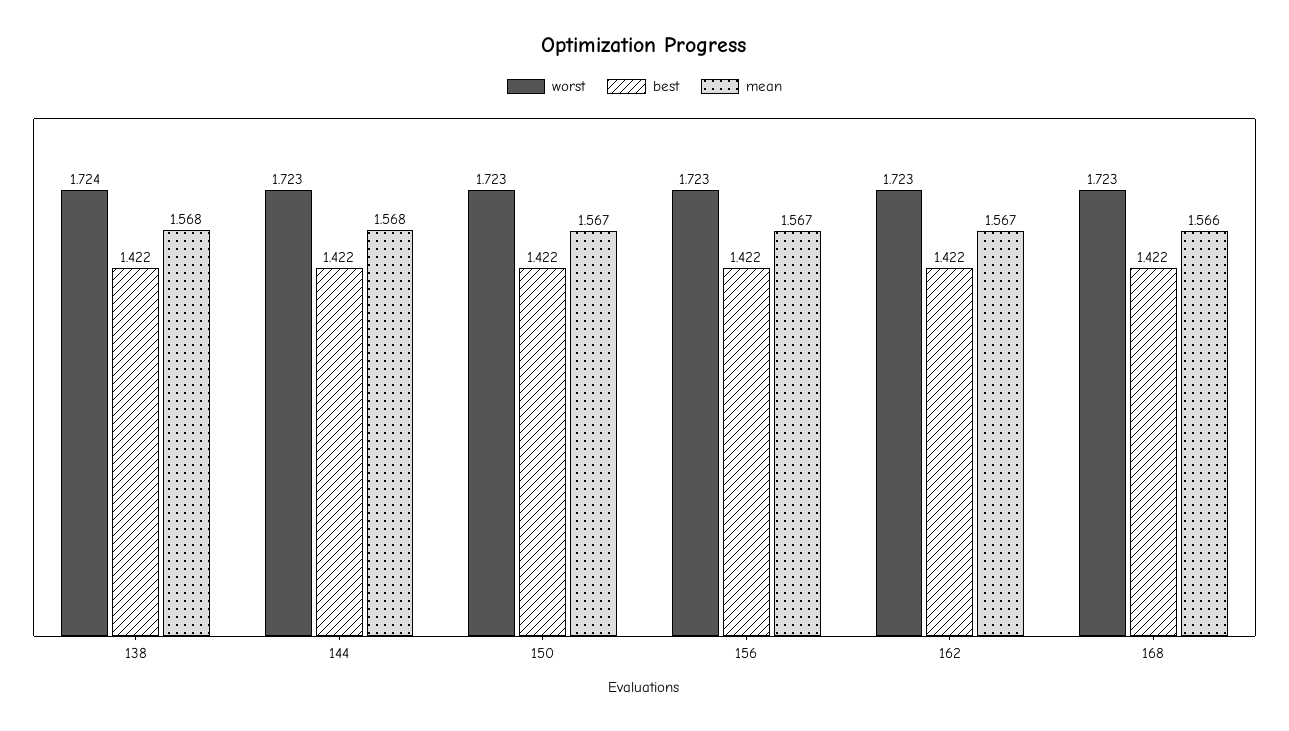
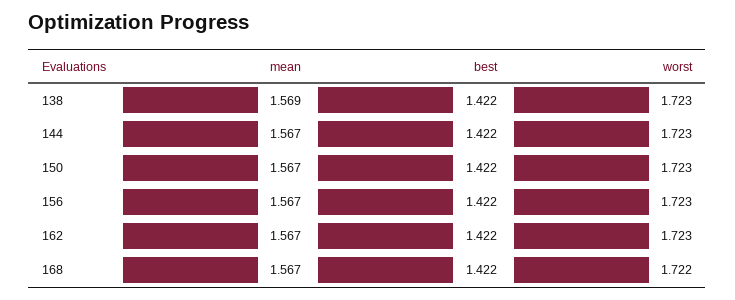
worst, 138: 1.724 -> 1.723
mean, 138: 1.568 -> 1.569
mean, 144: 1.568 -> 1.567
worst, 168: 1.723 -> 1.722
mean, 168: 1.566 -> 1.567

